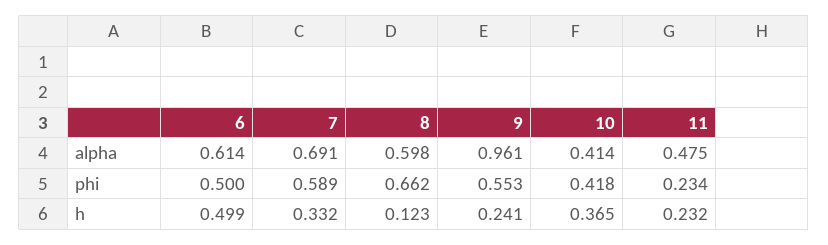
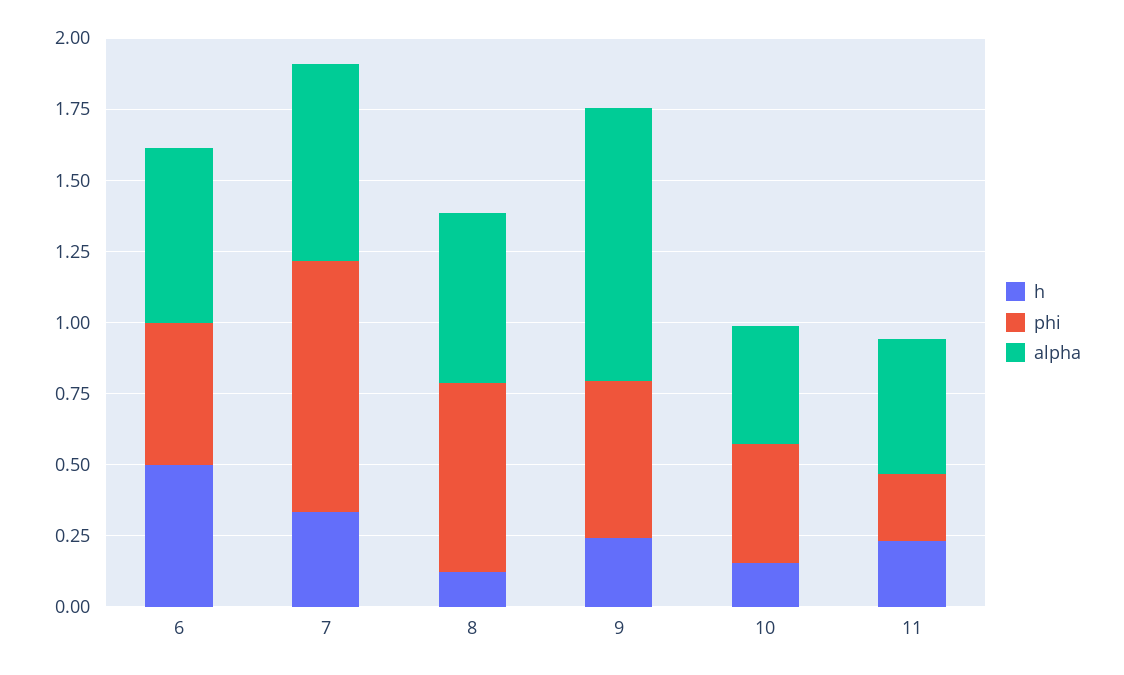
phi, 7: 0.589 -> 0.9
h, 10: 0.365 -> 0.15

